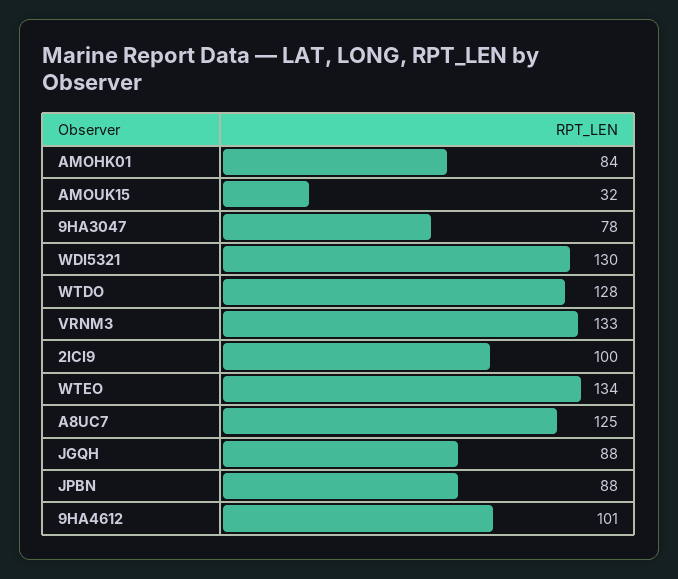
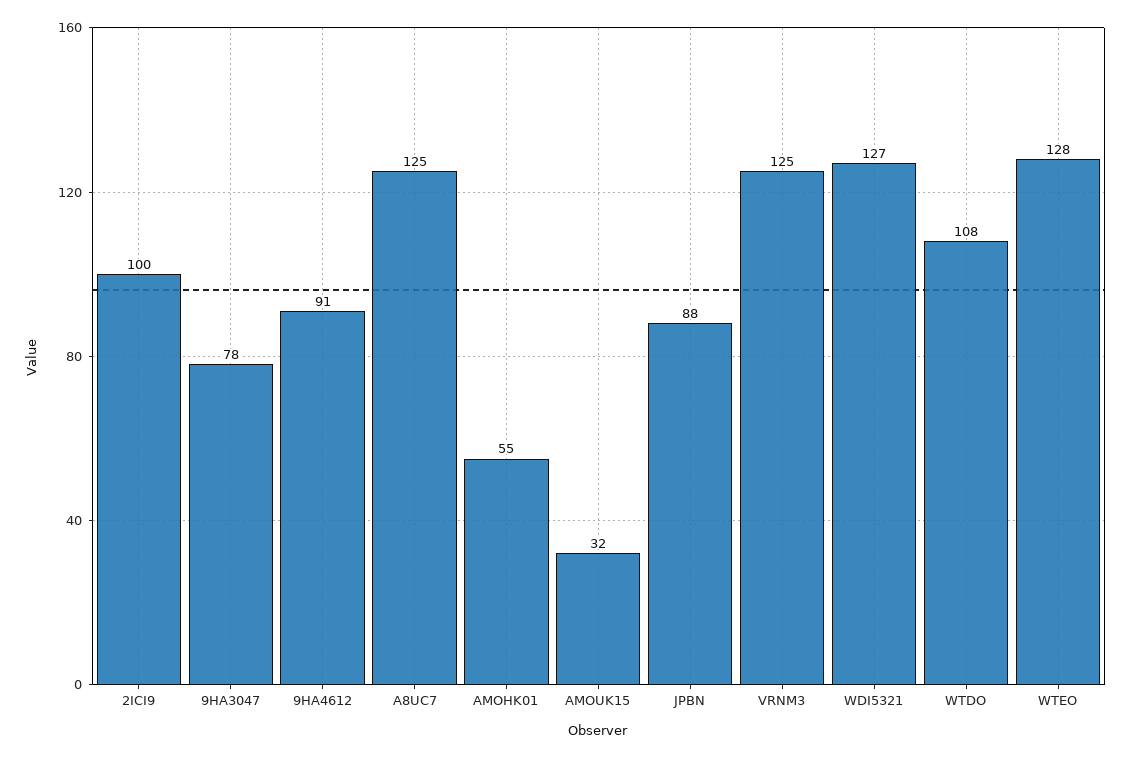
AMOHK01: 84 -> 55
WDI5321: 130 -> 127
WTDO: 128 -> 108
VRNM3: 133 -> 125
WTEO: 134 -> 128
JGQH: 88 -> none
9HA4612: 101 -> 91

